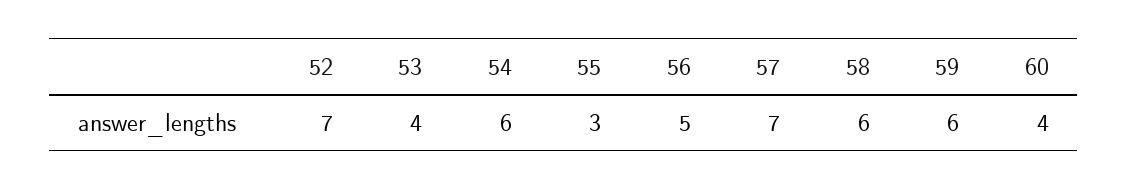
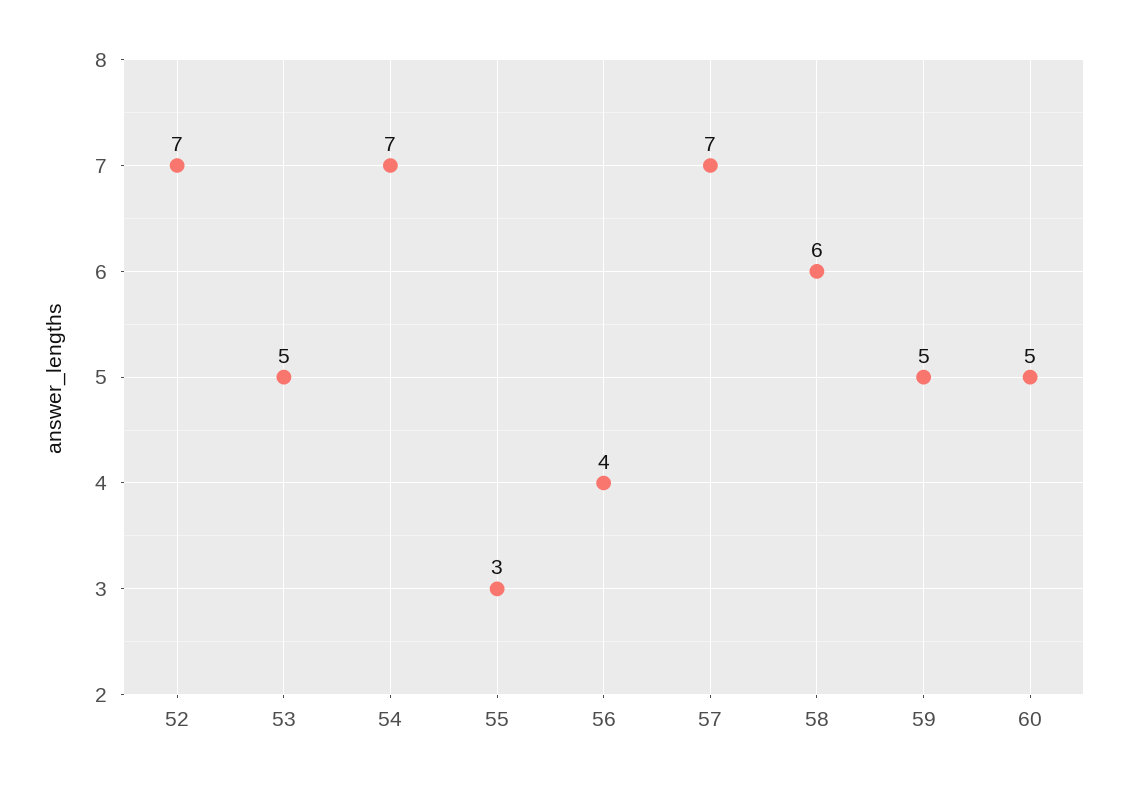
53: 4 -> 5
54: 6 -> 7
56: 5 -> 4
59: 6 -> 5
60: 4 -> 5

